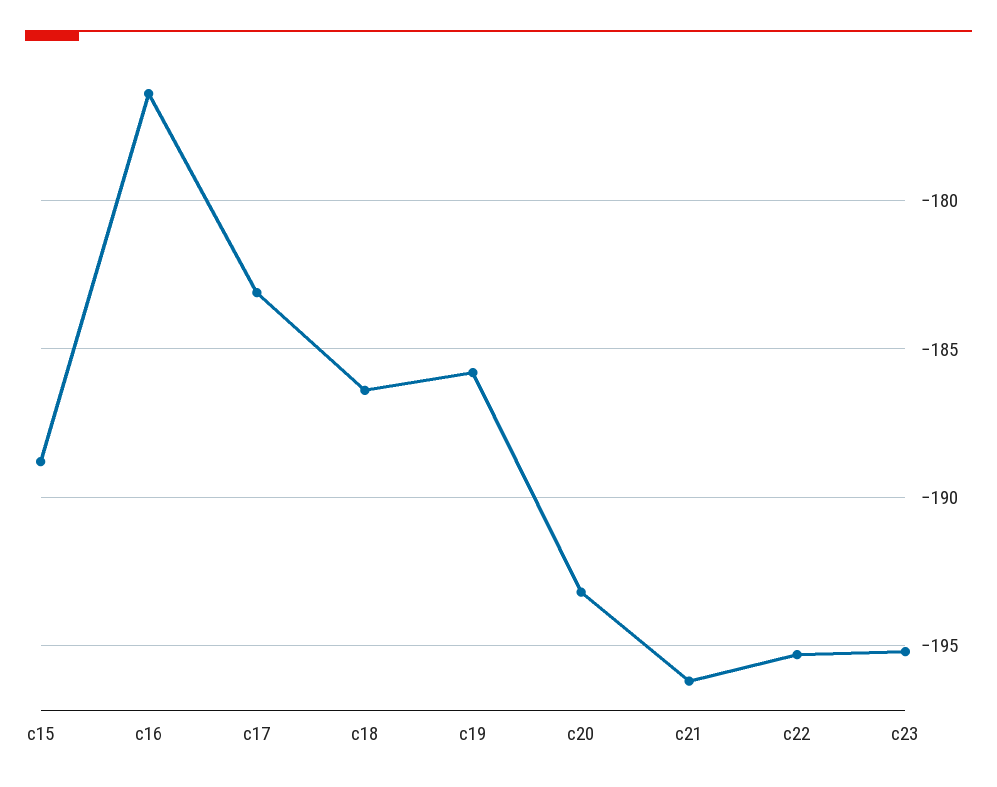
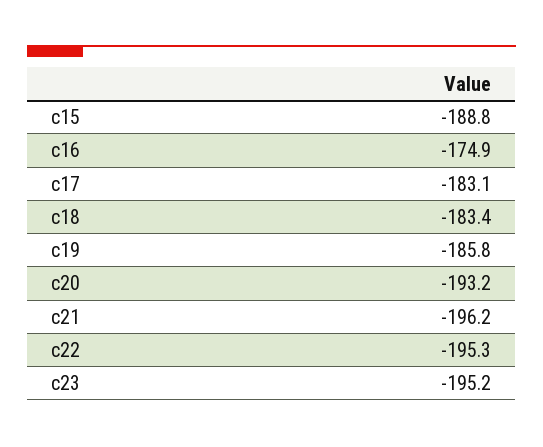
c16: -176.5 -> -174.9
c18: -186.5 -> -183.4

